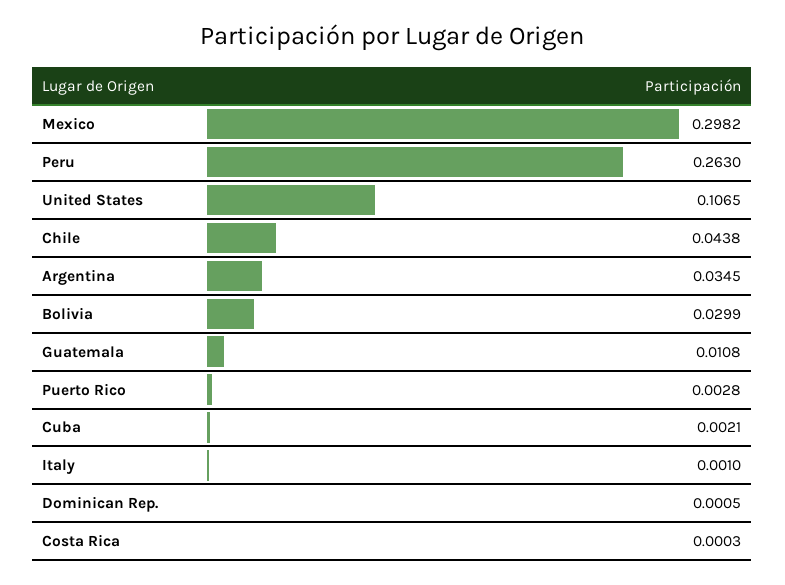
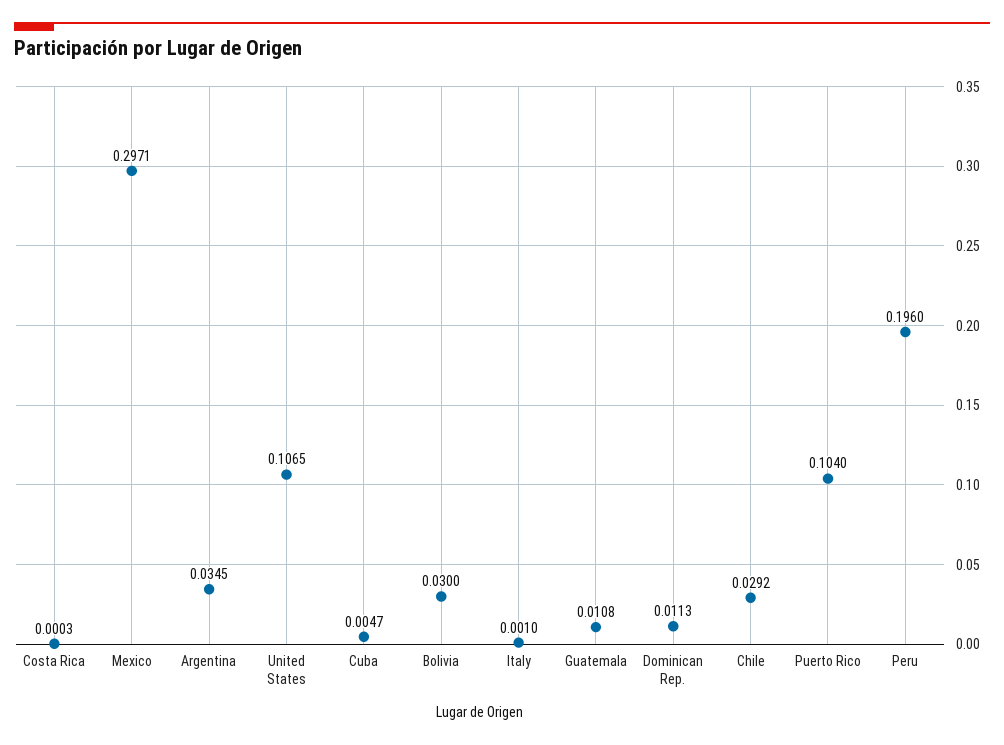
Mexico: 0.2982 -> 0.2971
Peru: 0.263 -> 0.196
Chile: 0.0438 -> 0.0292
Bolivia: 0.0299 -> 0.03
Puerto Rico: 0.0028 -> 0.104
Cuba: 0.0021 -> 0.0047
Dominican Rep.: 0.0005 -> 0.0113

